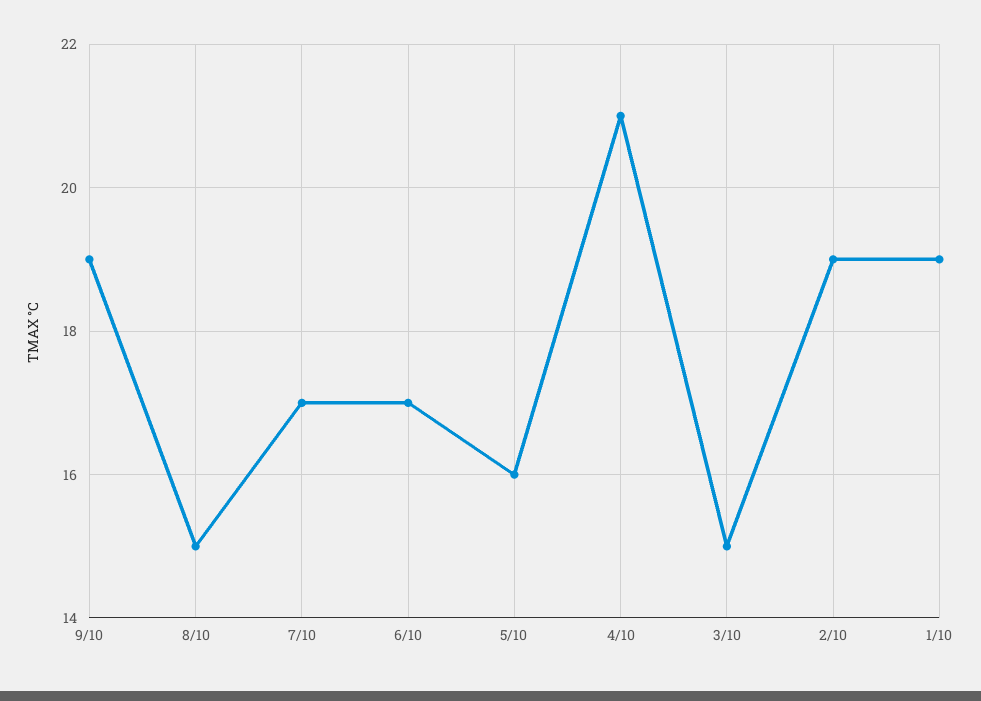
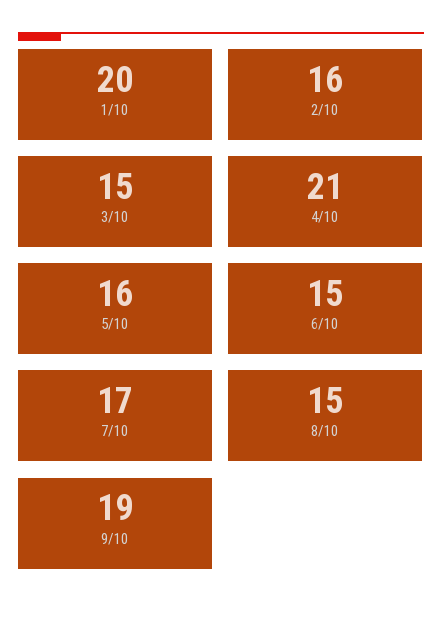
6/10: 17 -> 15
2/10: 19 -> 16
1/10: 19 -> 20

